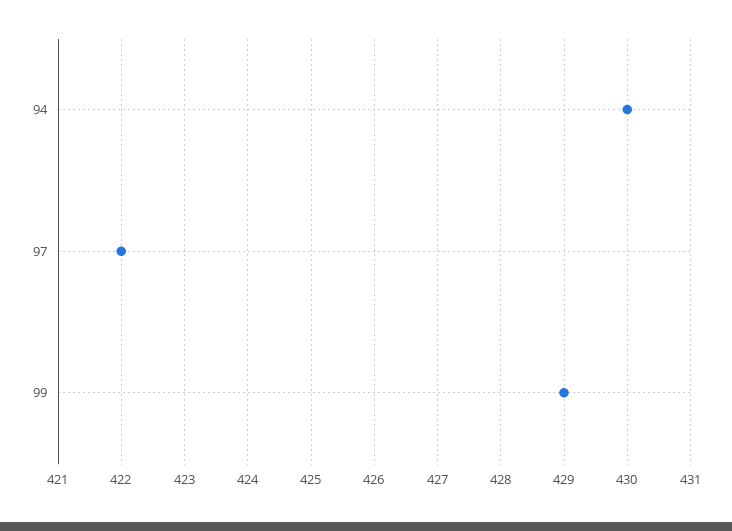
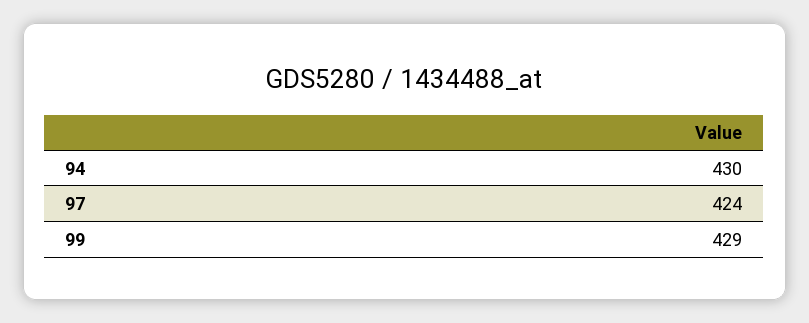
97: 422 -> 424

